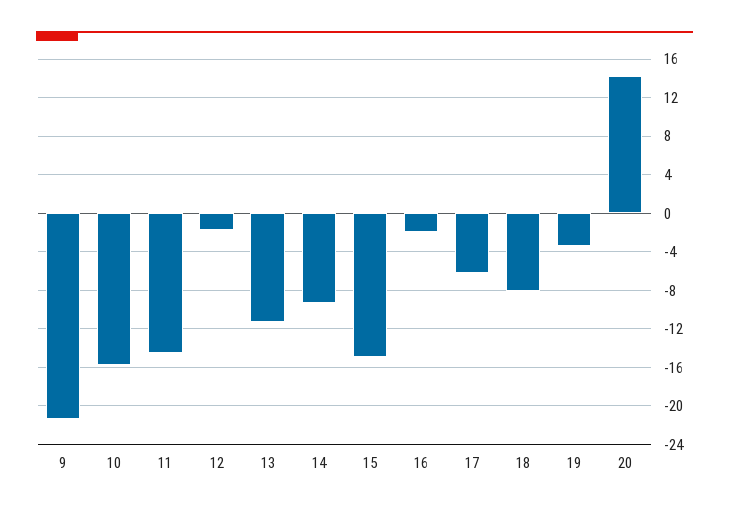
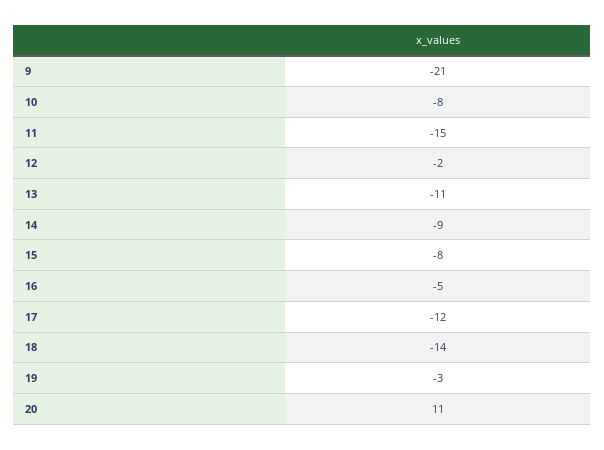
10: -16 -> -8
15: -15 -> -8
16: -2 -> -5
17: -6 -> -12
18: -8 -> -14
20: 14 -> 11

